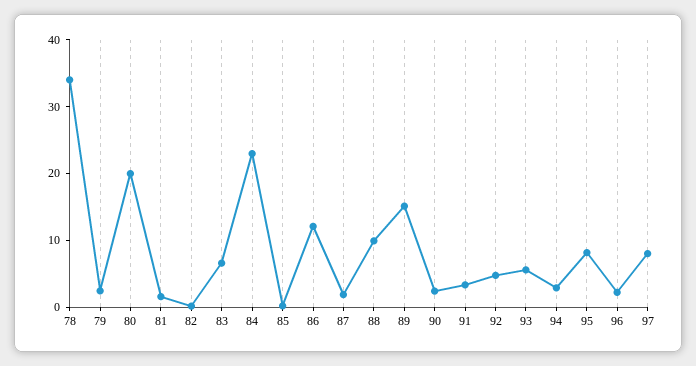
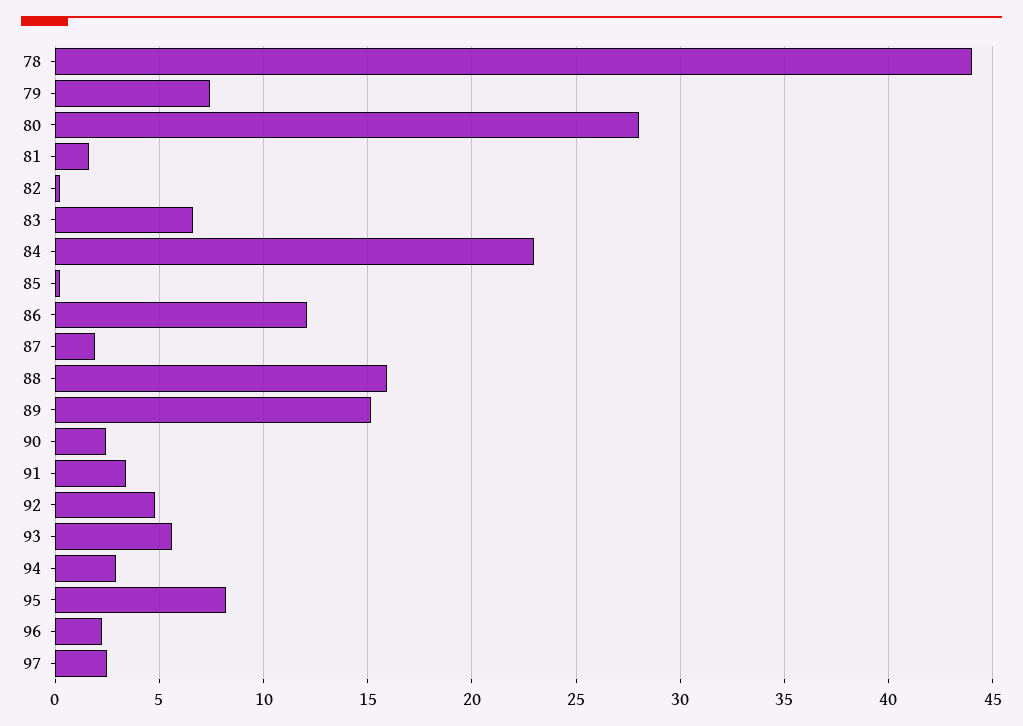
78: 34 -> 44
79: 2 -> 7.5
80: 20 -> 28
88: 10 -> 16
97: 8 -> 2.5

